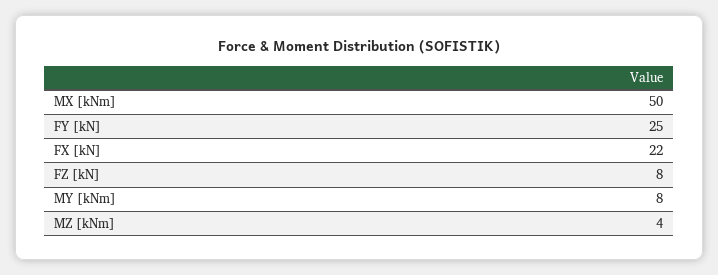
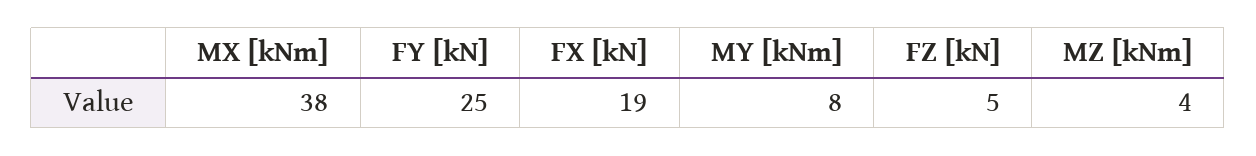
MX [kNm]: 50 -> 38
FX [kN]: 22 -> 19
FZ [kN]: 8 -> 5

